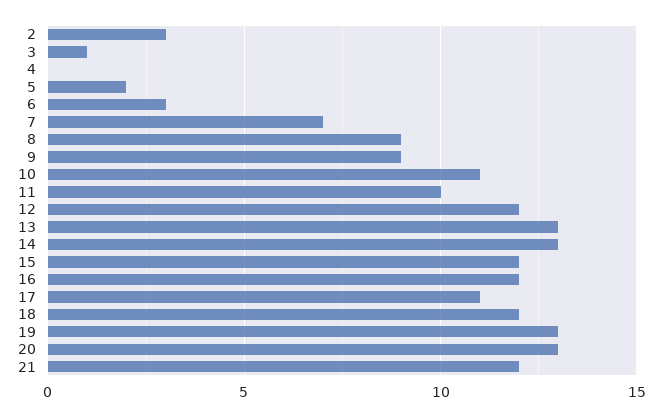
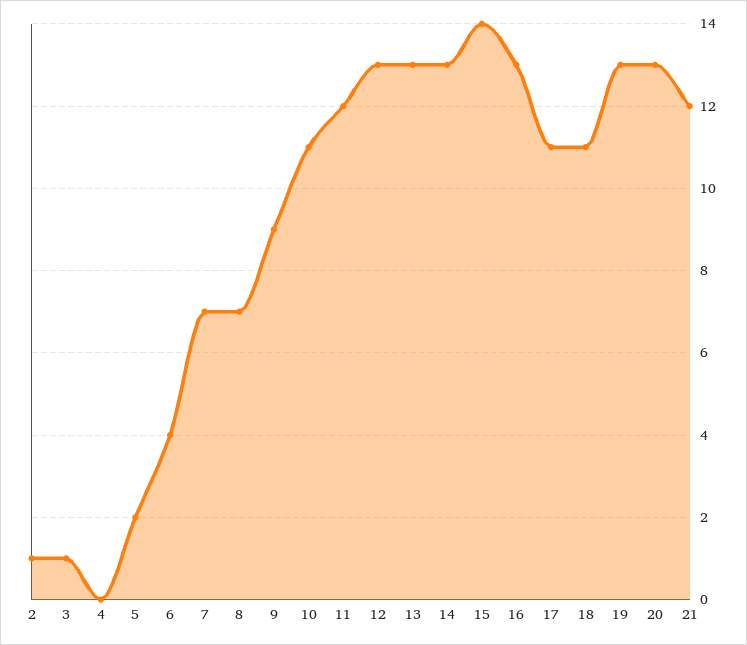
2: 3 -> 1
6: 3 -> 4
8: 9 -> 7
11: 10 -> 12
12: 12 -> 13
15: 12 -> 14
16: 12 -> 13
18: 12 -> 11

